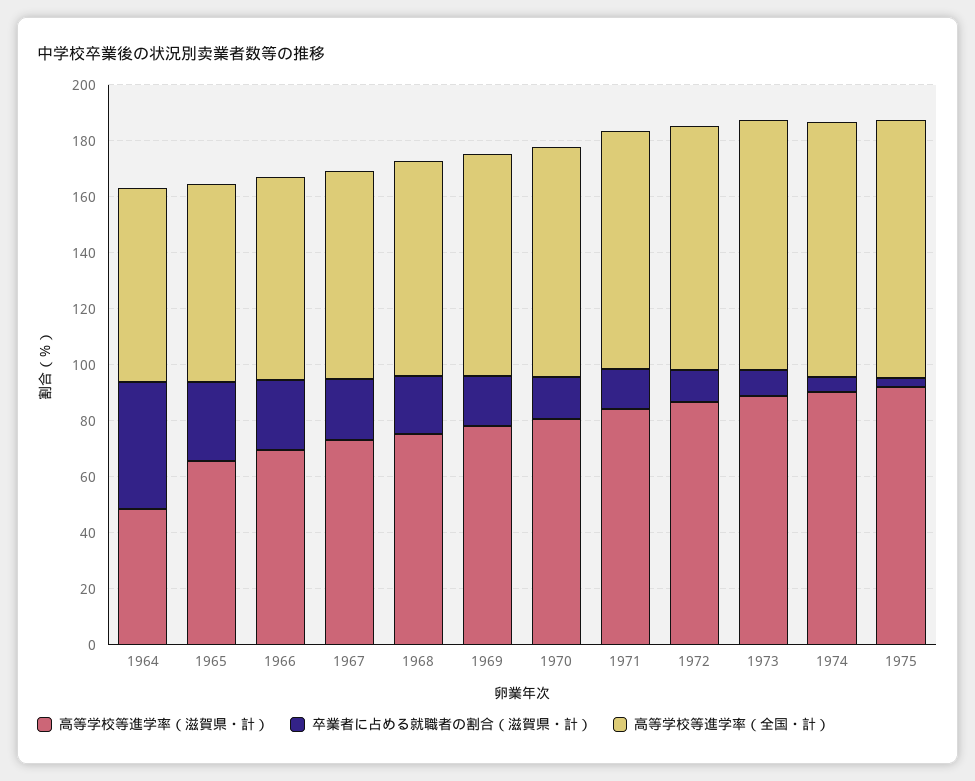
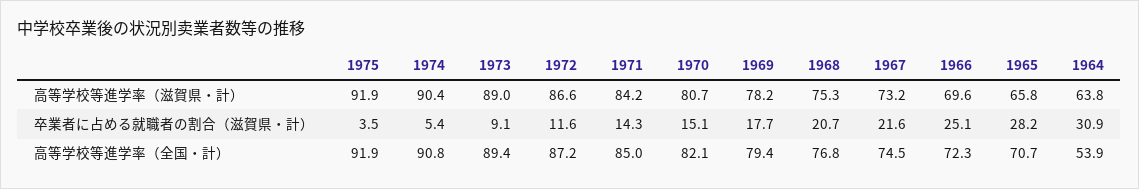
高等学校等進学率（滋賀県・計）, 1964: 50 -> 63.8
卒業者に占める就職者の割合（滋賀県・計）, 1964: 45 -> 30.9
高等学校等進学率（全国・計）, 1964: 70 -> 53.9

